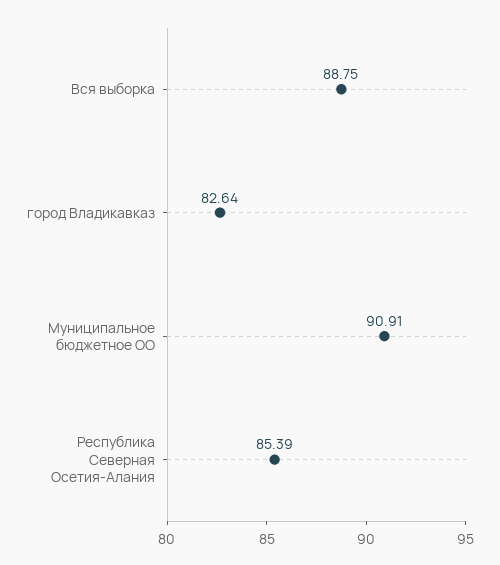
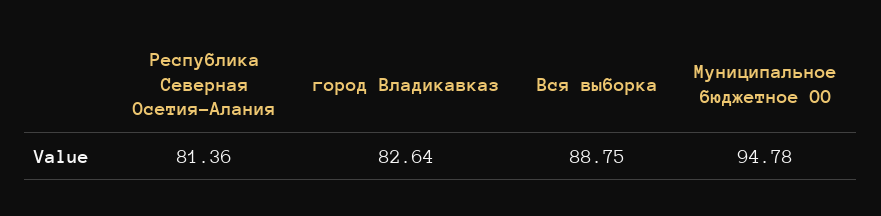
Муниципальное бюджетное ОО: 90.91 -> 94.78
Республика Северная Осетия-Алания: 85.39 -> 81.36

